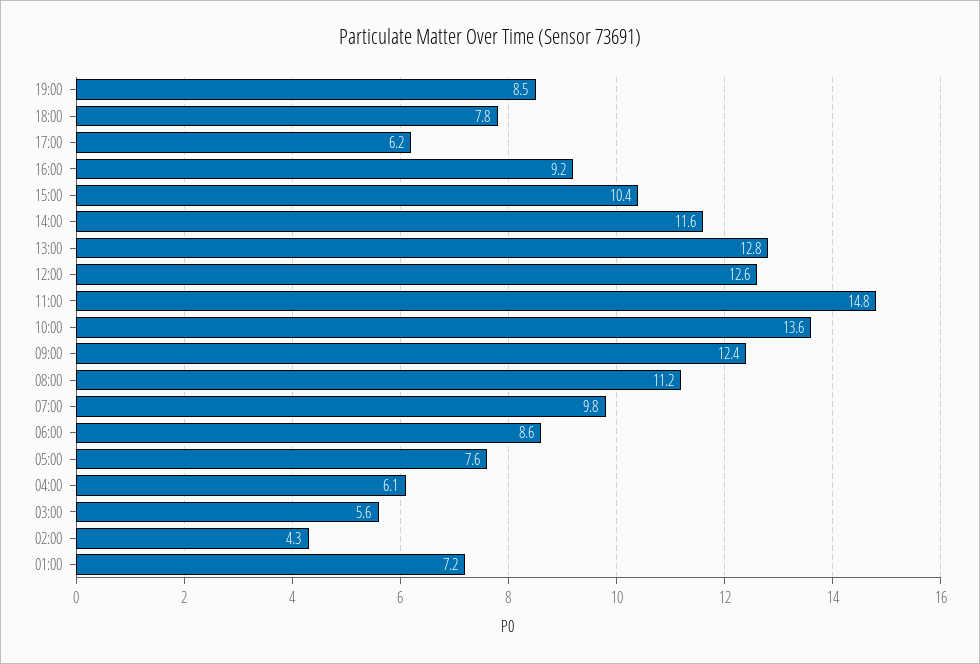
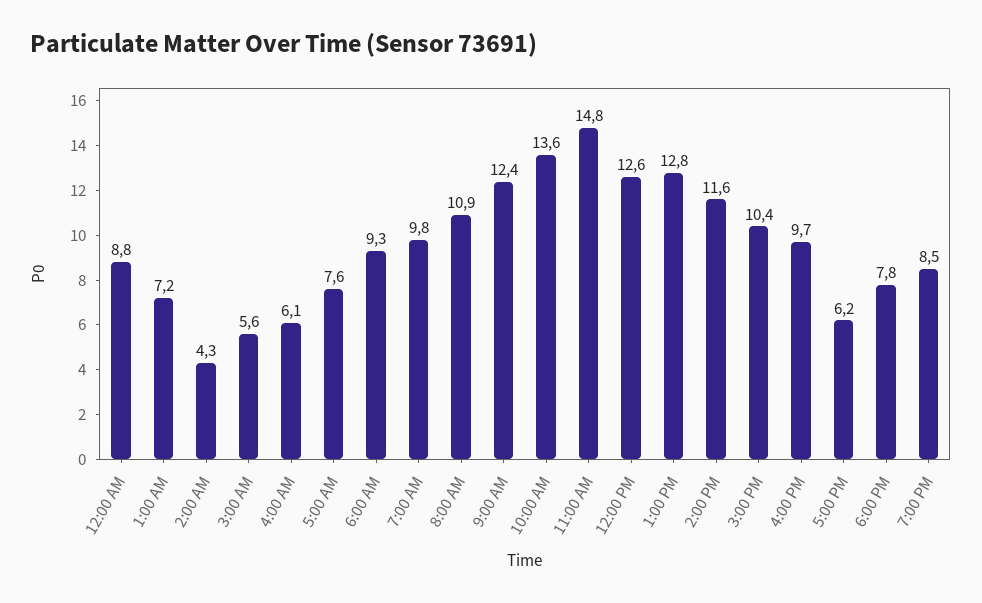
16:00: 9.2 -> 9.7
08:00: 11.2 -> 10.9
06:00: 8.6 -> 9.3
12:00 AM: none -> 8.8

